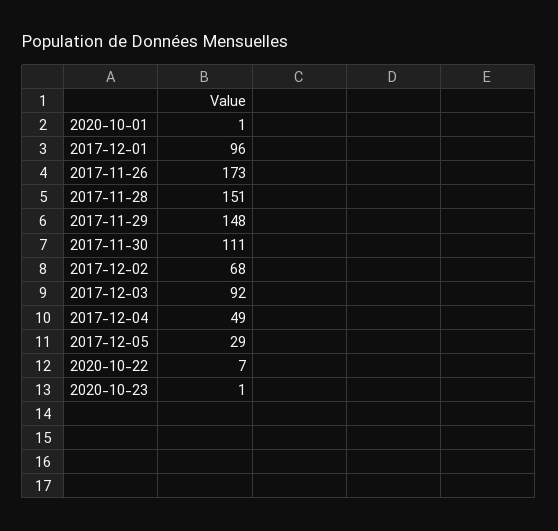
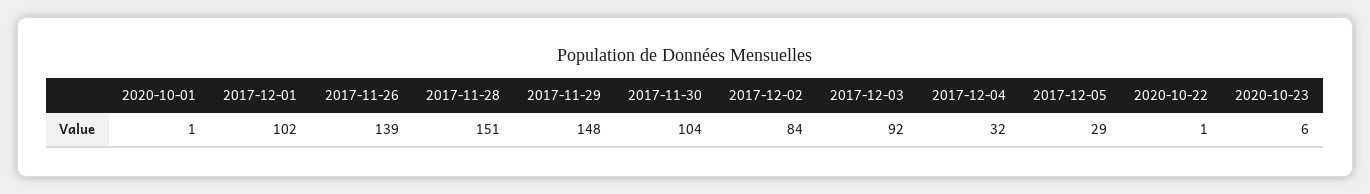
2017-12-01: 96 -> 102
2017-11-26: 173 -> 139
2017-11-30: 111 -> 104
2017-12-02: 68 -> 84
2017-12-04: 49 -> 32
2020-10-22: 7 -> 1
2020-10-23: 1 -> 6

